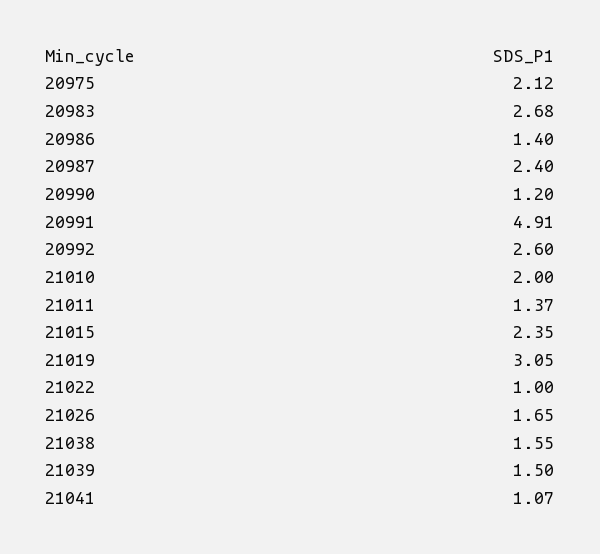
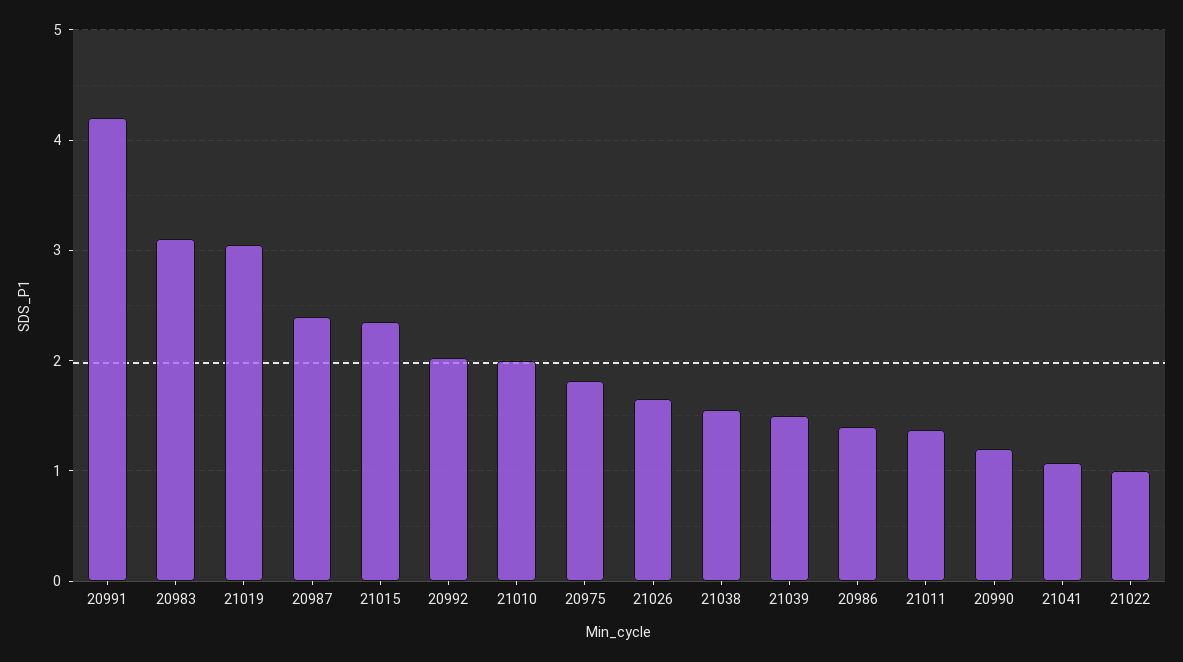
20975: 2.12 -> 1.8
20983: 2.68 -> 3.1
20991: 4.91 -> 4.2
20992: 2.6 -> 2

